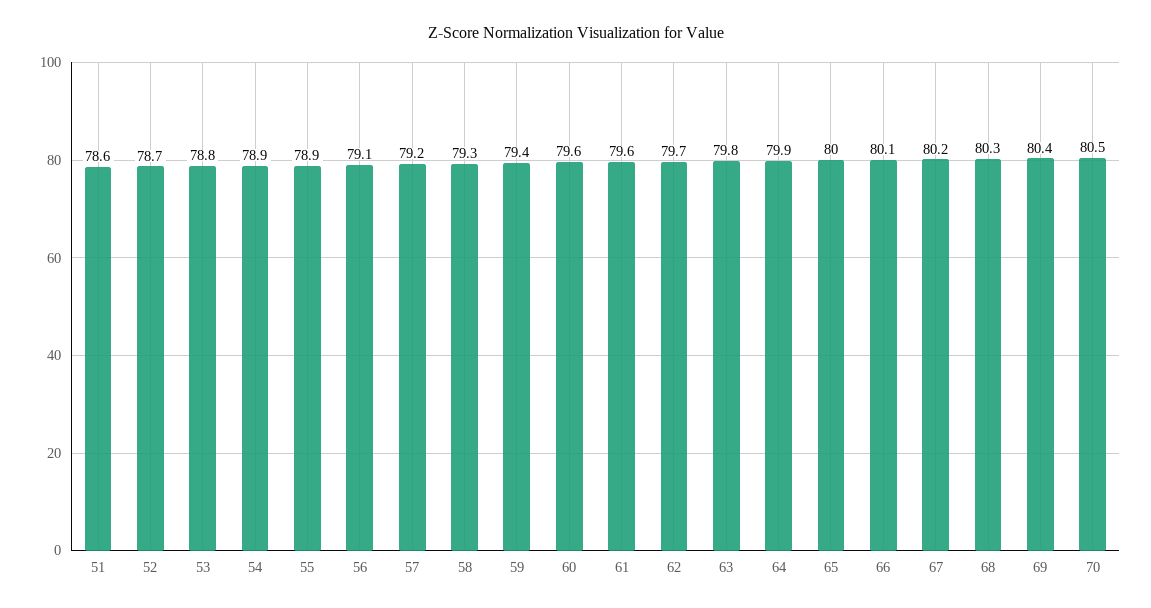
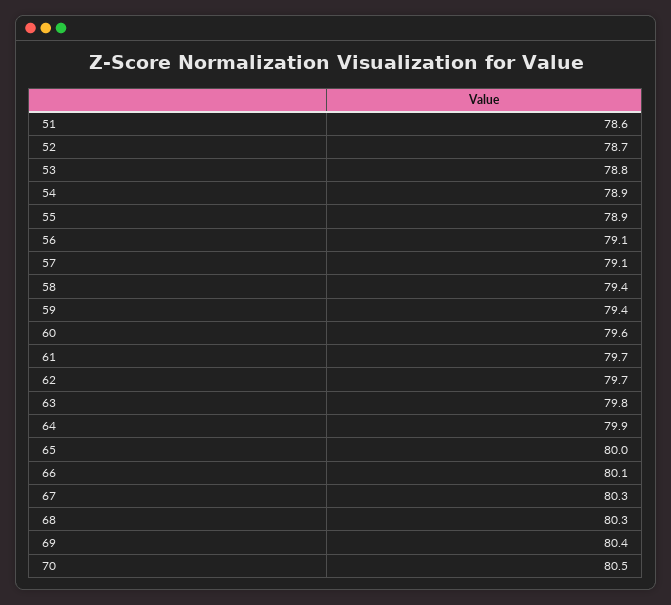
57: 79.2 -> 79.1
58: 79.3 -> 79.4
61: 79.6 -> 79.7
67: 80.2 -> 80.3

